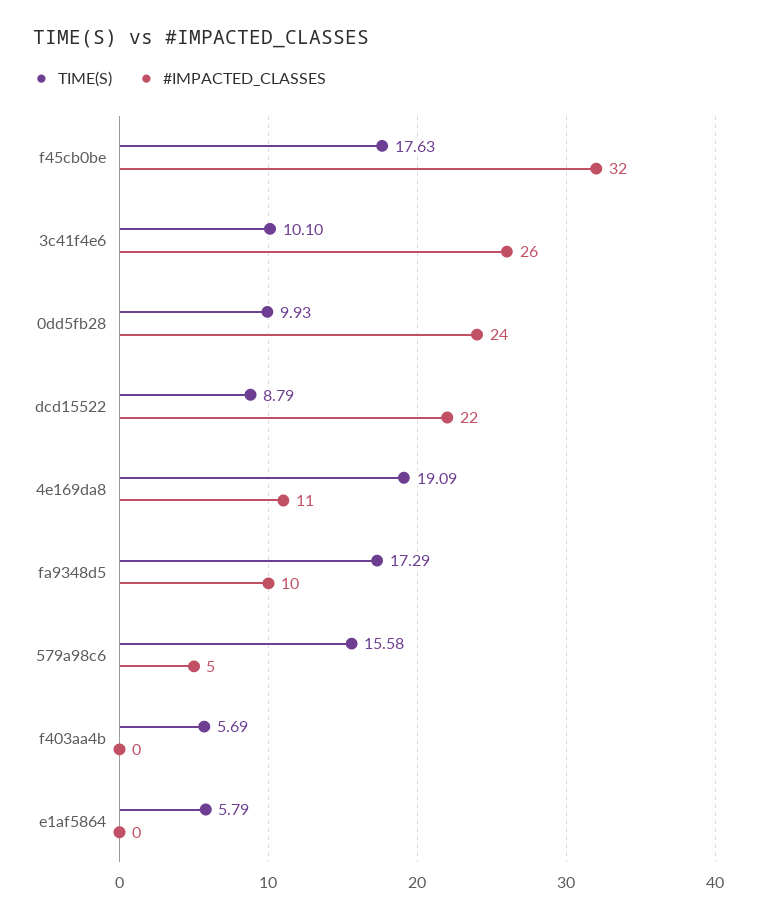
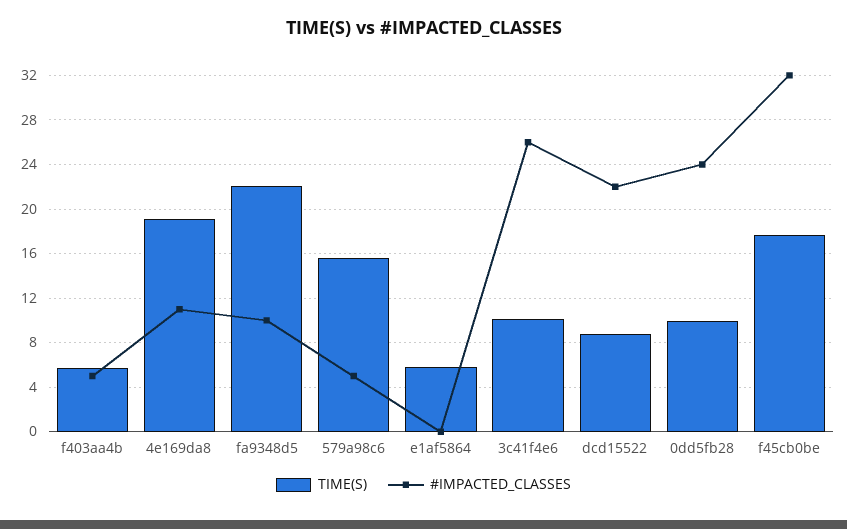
TIME(S), fa9348d5: 17.29 -> 22
#IMPACTED_CLASSES, f403aa4b: 0 -> 5

